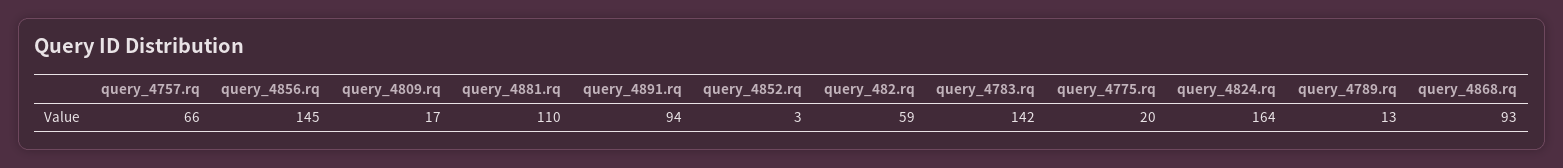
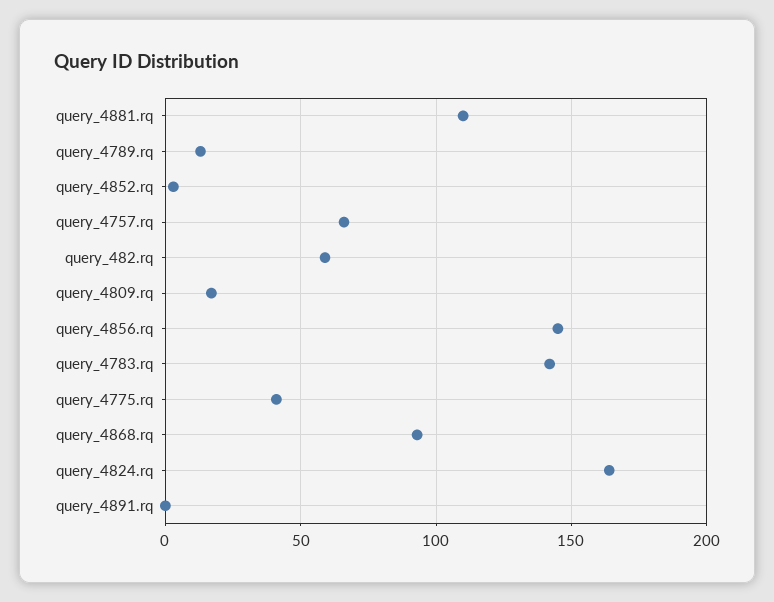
query_4891.rq: 94 -> 0
query_4775.rq: 20 -> 40

